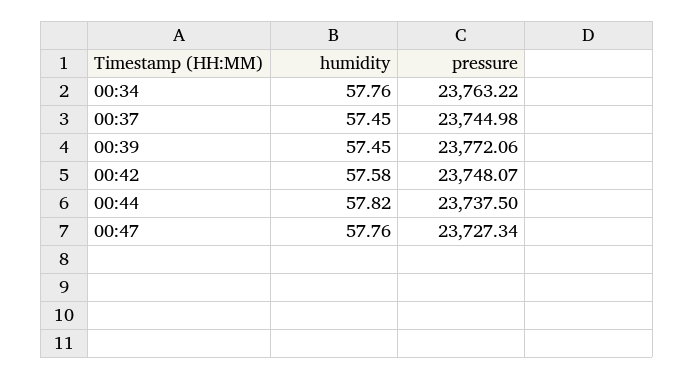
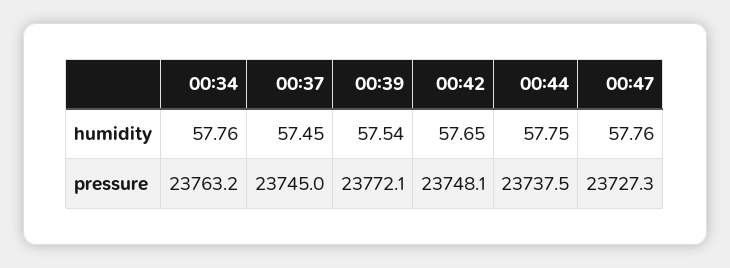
humidity, 00:39: 57.45 -> 57.54
humidity, 00:42: 57.58 -> 57.65
humidity, 00:44: 57.82 -> 57.75

